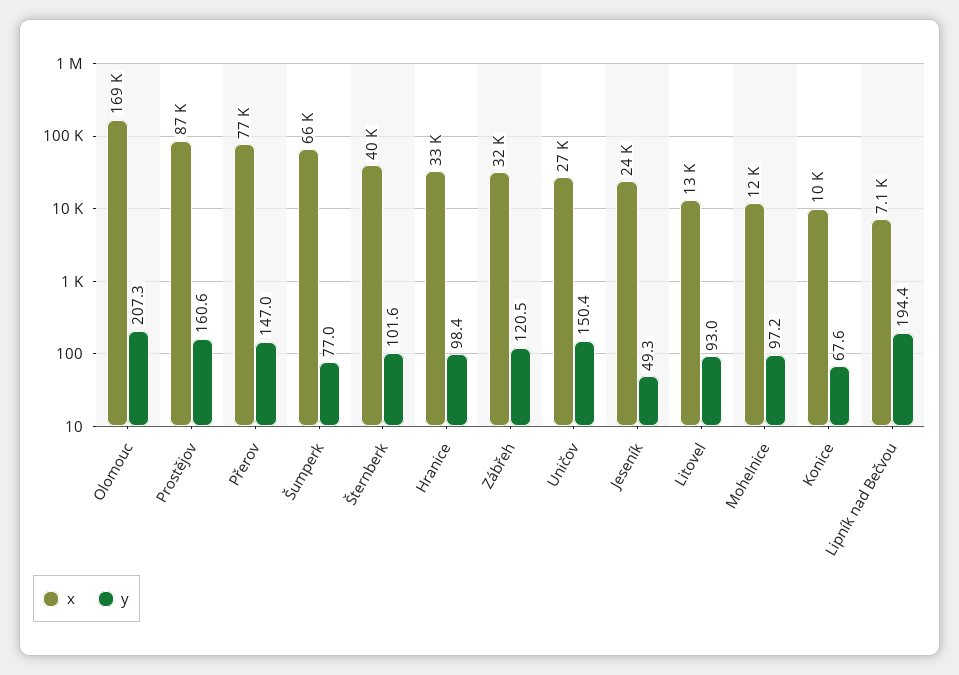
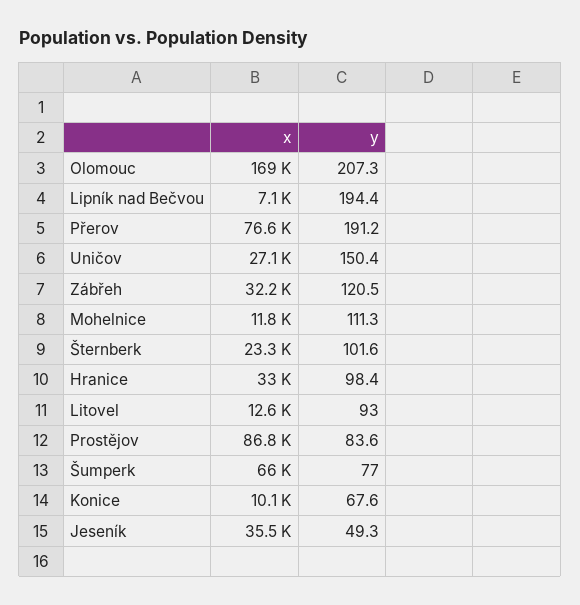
y, Prostějov: 160.6 -> 83.6
y, Přerov: 147 -> 191.2
x, Šternberk: 40000 -> 23300
x, Jeseník: 24000 -> 35500
y, Mohelnice: 97.2 -> 111.3

